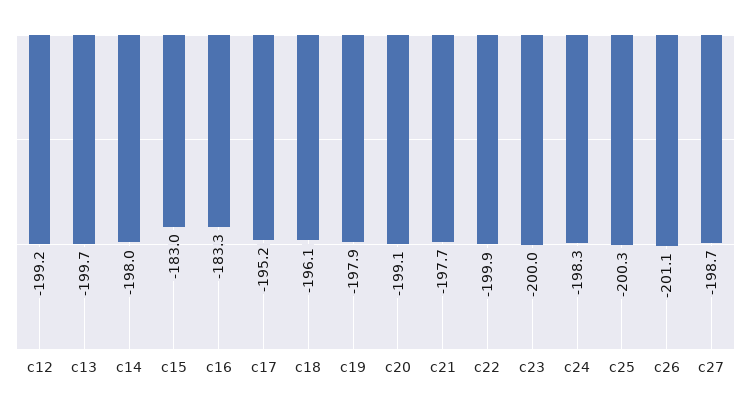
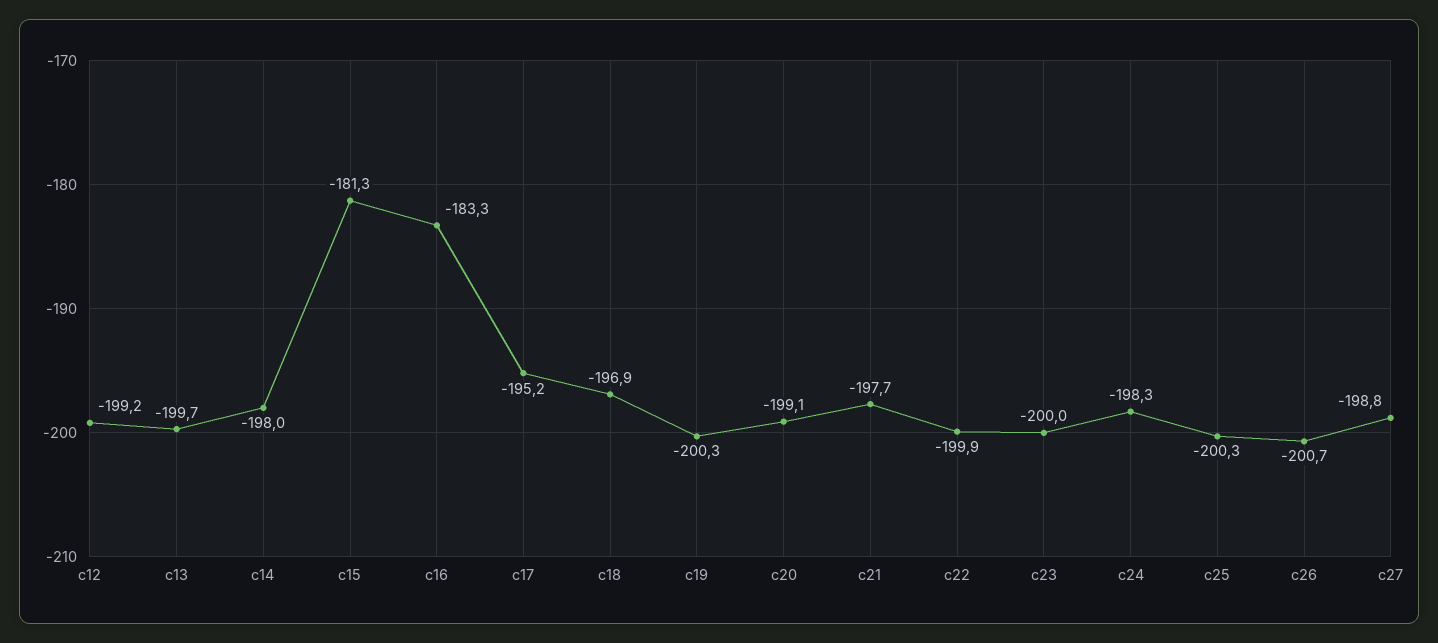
c15: -183 -> -181.3
c18: -196.1 -> -196.9
c19: -197.9 -> -200.3
c26: -201.1 -> -200.7
c27: -198.7 -> -198.8

